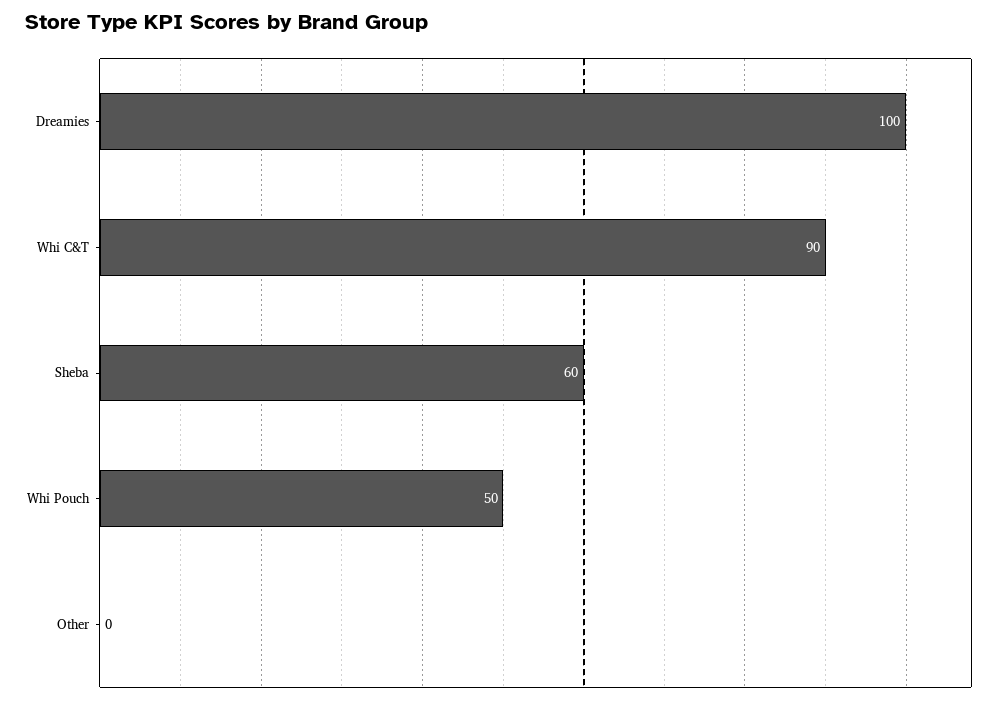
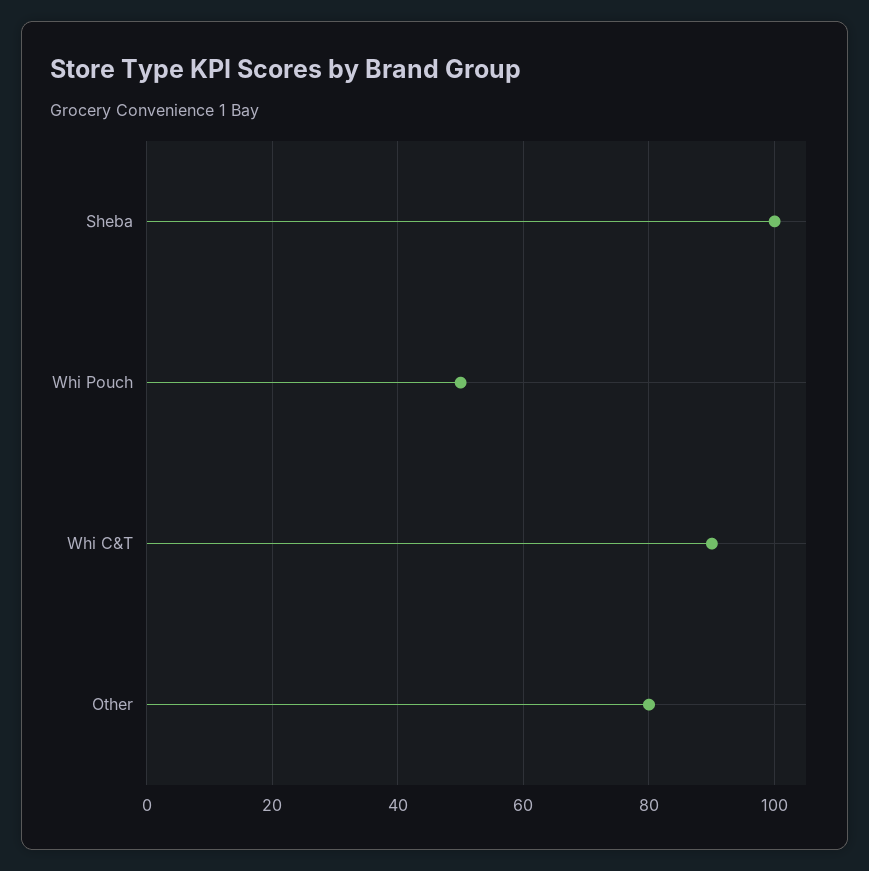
Dreamies: 100 -> none
Sheba: 60 -> 100
Other: 0 -> 80

